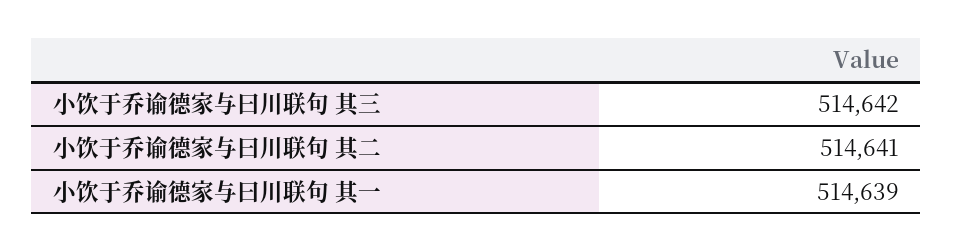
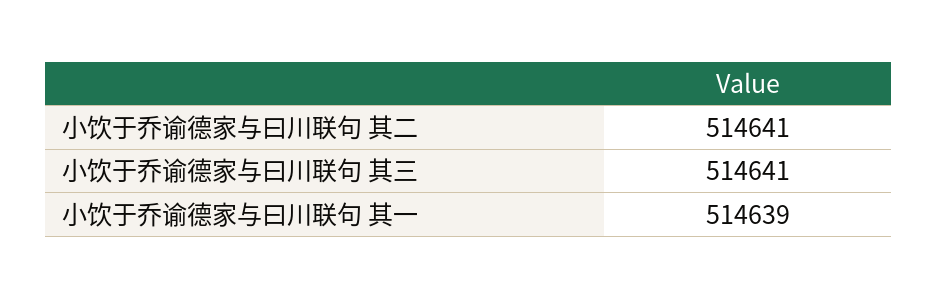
小饮于乔谕德家与曰川联句 其三: 514642 -> 514641

